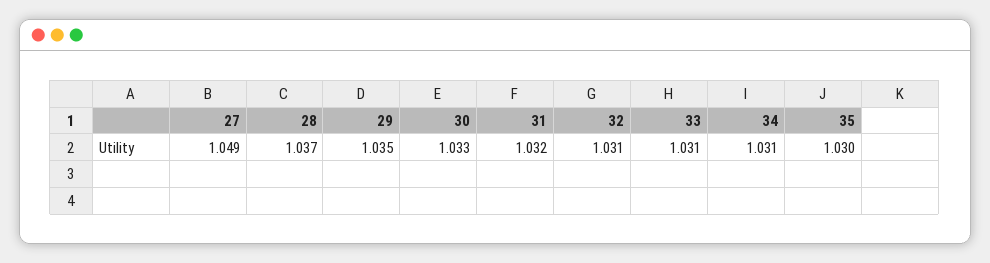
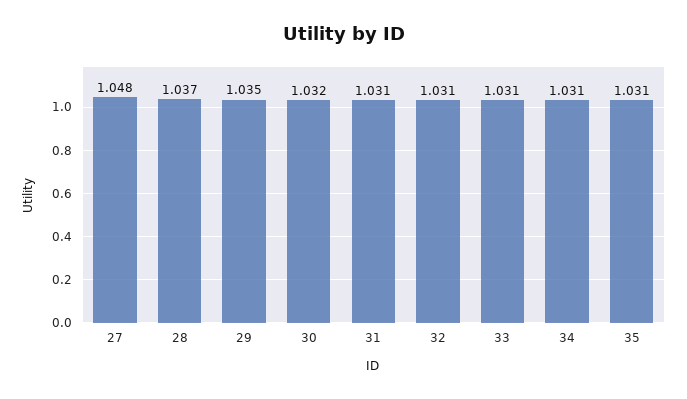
27: 1.049 -> 1.048
30: 1.033 -> 1.032
31: 1.032 -> 1.031
35: 1.03 -> 1.031

